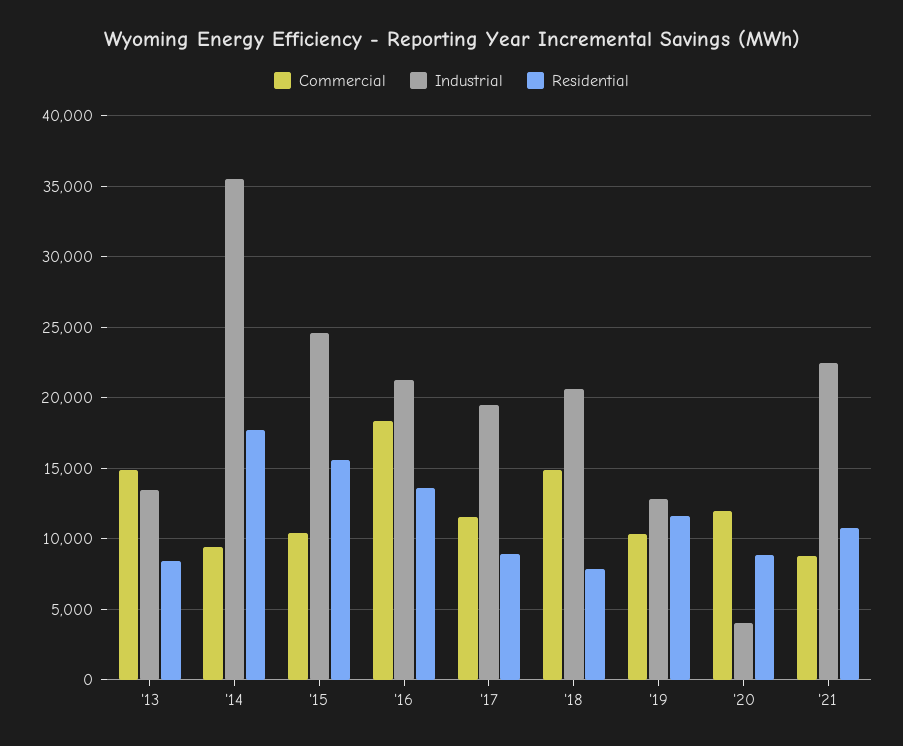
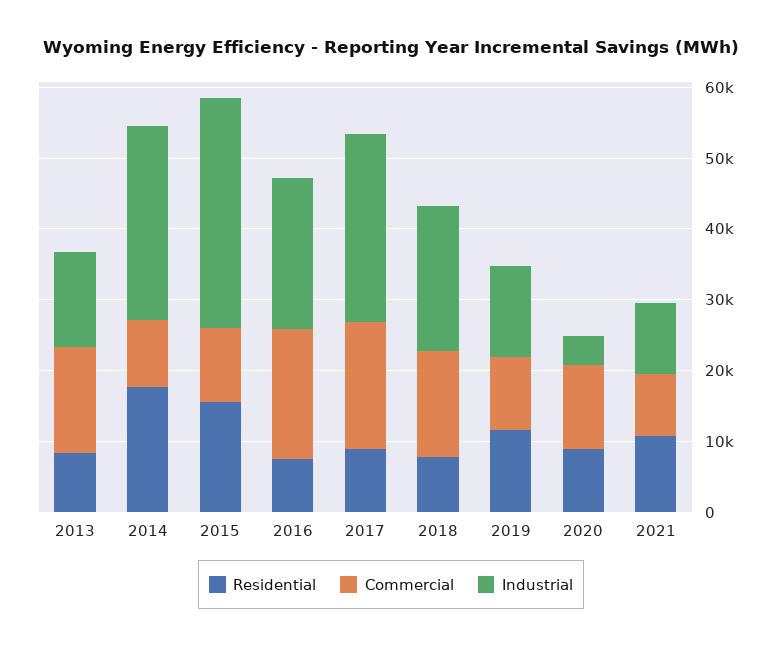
Industrial, '14: 35500 -> 28000
Industrial, '15: 24500 -> 32000
Residential, '16: 13500 -> 8000
Commercial, '17: 11500 -> 18000
Industrial, '17: 19500 -> 26000
Industrial, '21: 22500 -> 10000

